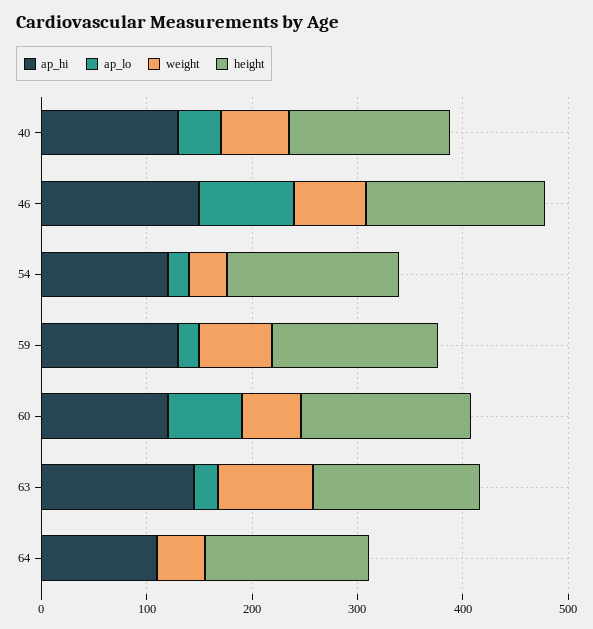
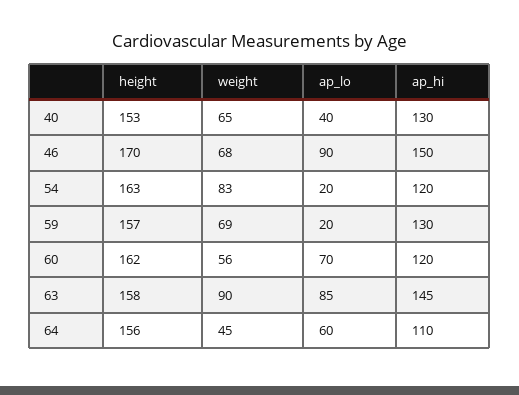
weight, 54: 40 -> 83
ap_lo, 63: 20 -> 85
ap_lo, 64: 0 -> 60

